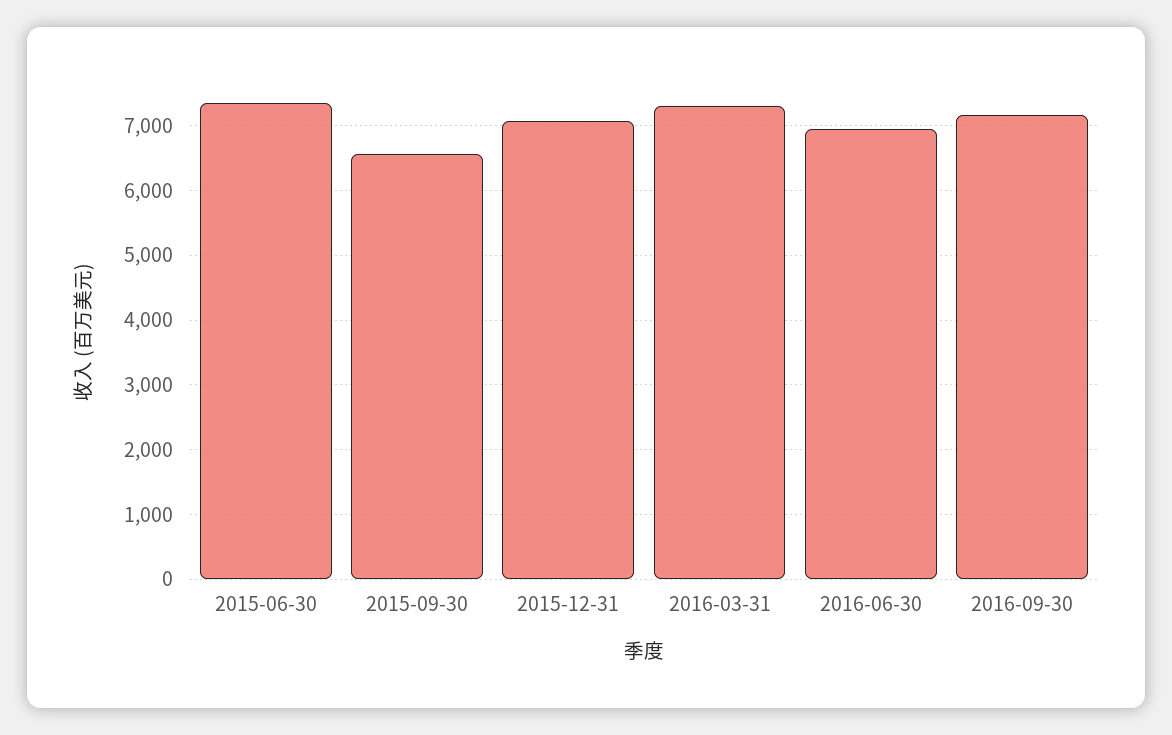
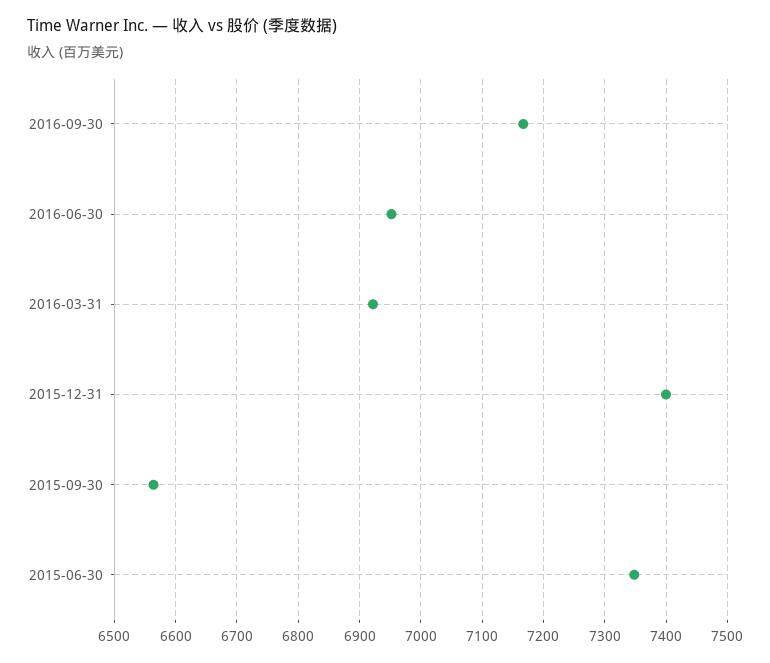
2015-12-31: 7100 -> 7400
2016-03-31: 7300 -> 6920

